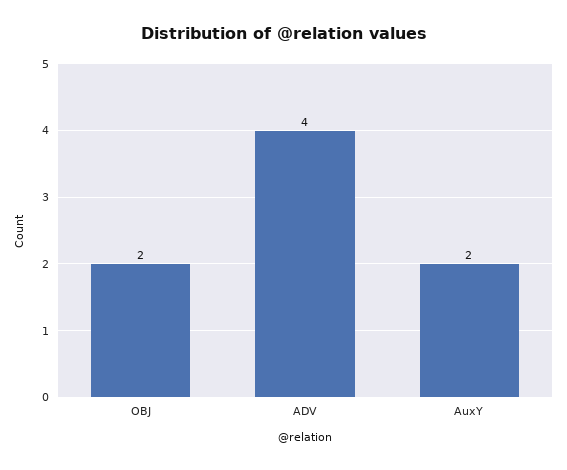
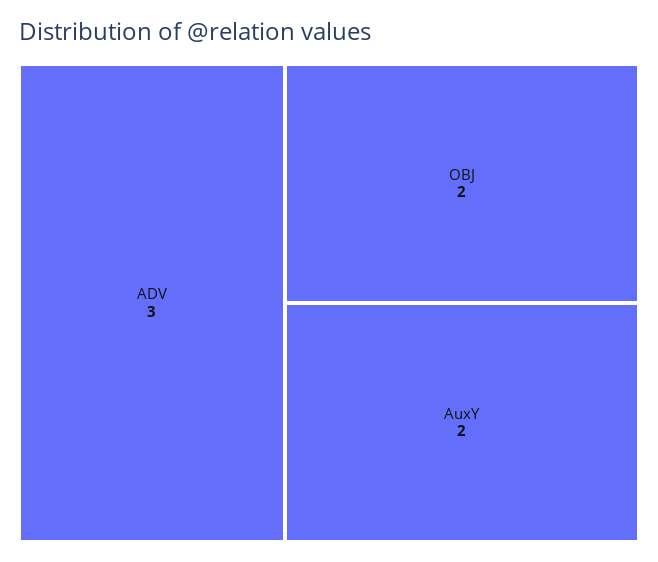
ADV: 4 -> 3

